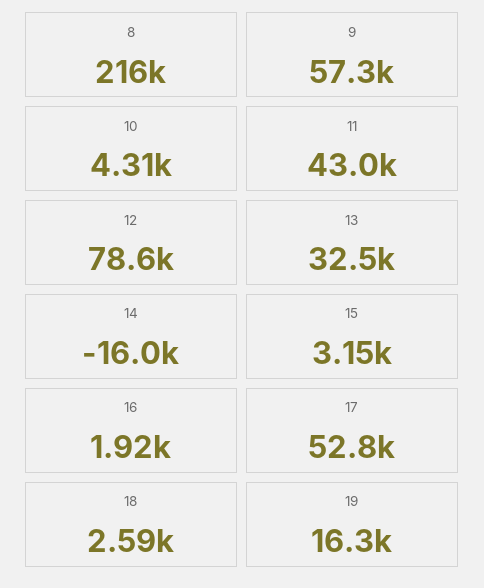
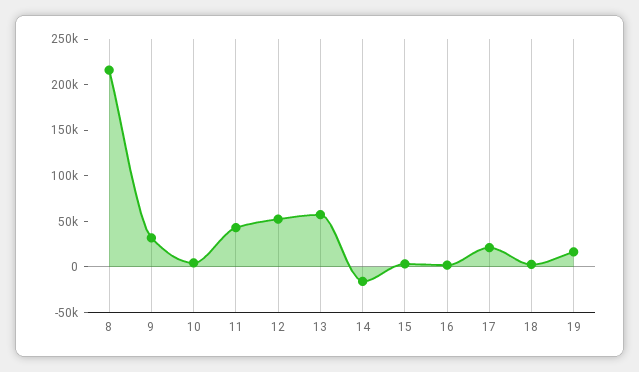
9: 57300 -> 30000
12: 78600 -> 50000
13: 32500 -> 60000
17: 52800 -> 20000

